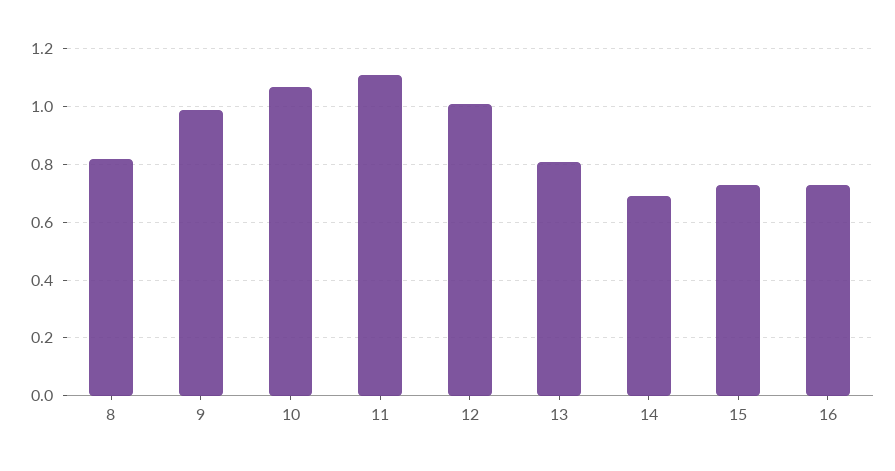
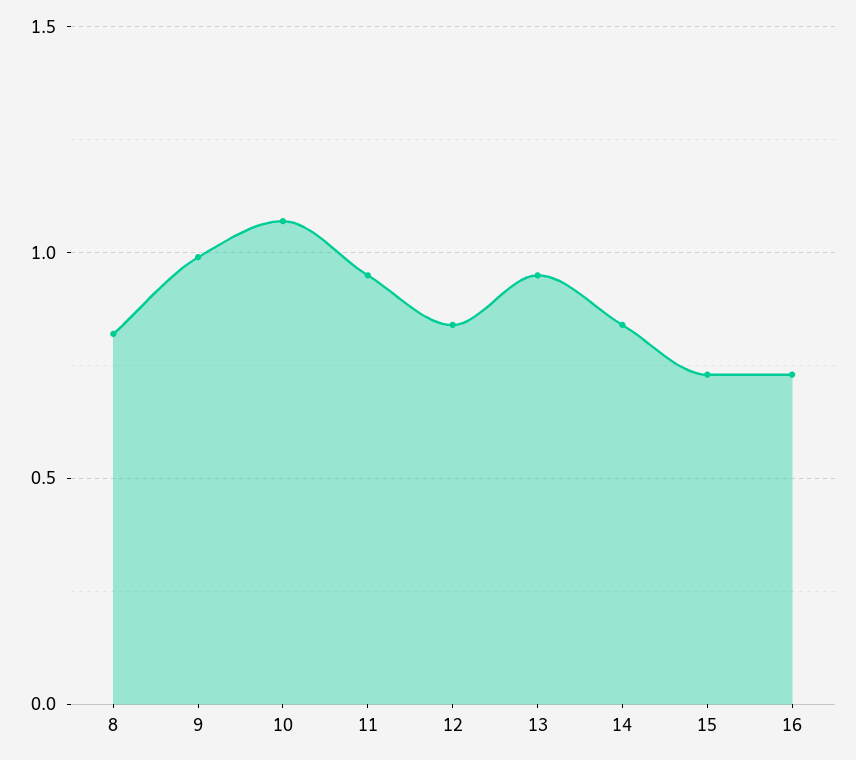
11: 1.1 -> 0.95
12: 1 -> 0.85
13: 0.8 -> 0.95
14: 0.7 -> 0.85

